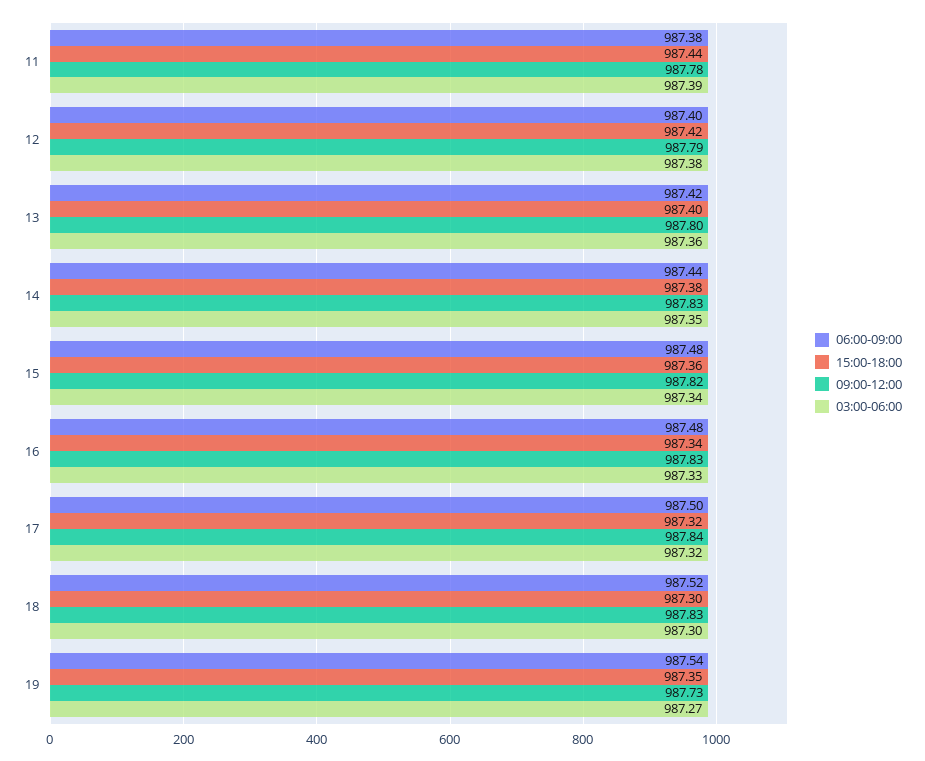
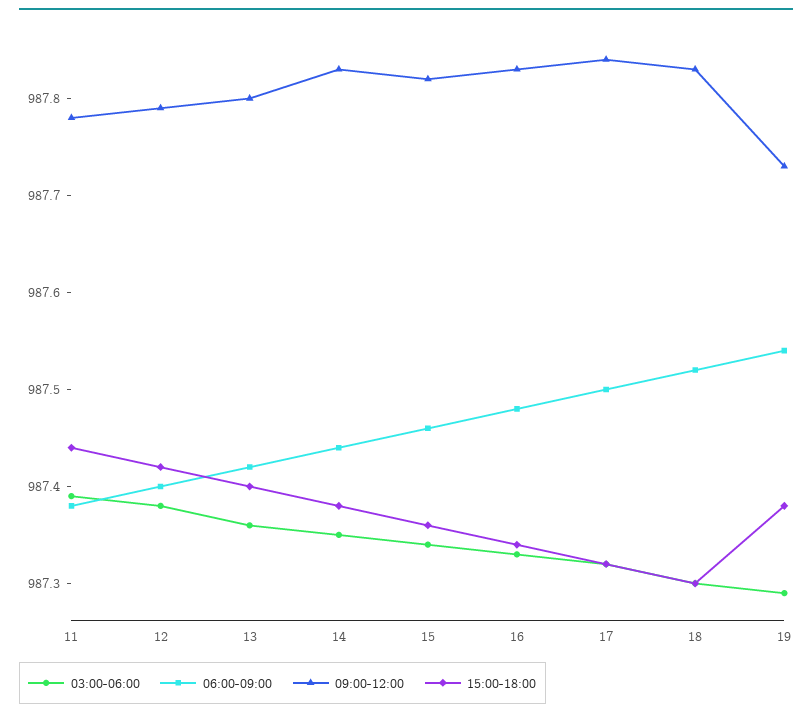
06:00-09:00, 15: 987.48 -> 987.46
15:00-18:00, 19: 987.35 -> 987.38
03:00-06:00, 19: 987.27 -> 987.29

